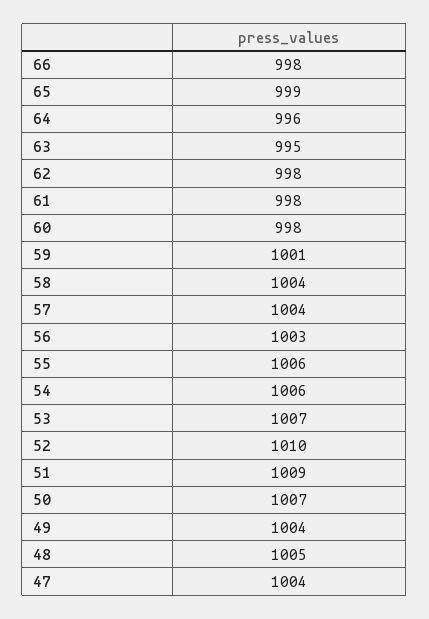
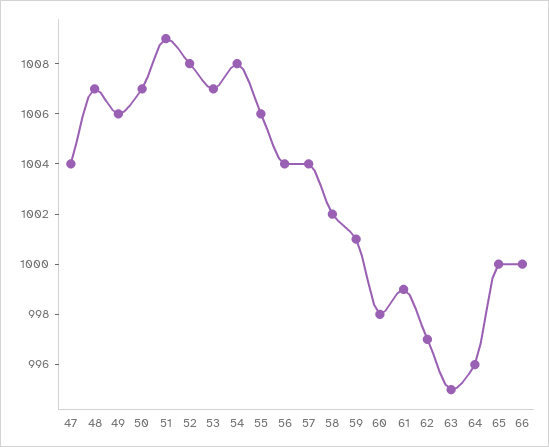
66: 998 -> 1000
65: 999 -> 1000
62: 998 -> 997
61: 998 -> 999
58: 1004 -> 1002
56: 1003 -> 1004
54: 1006 -> 1008
52: 1010 -> 1008
49: 1004 -> 1006
48: 1005 -> 1007

